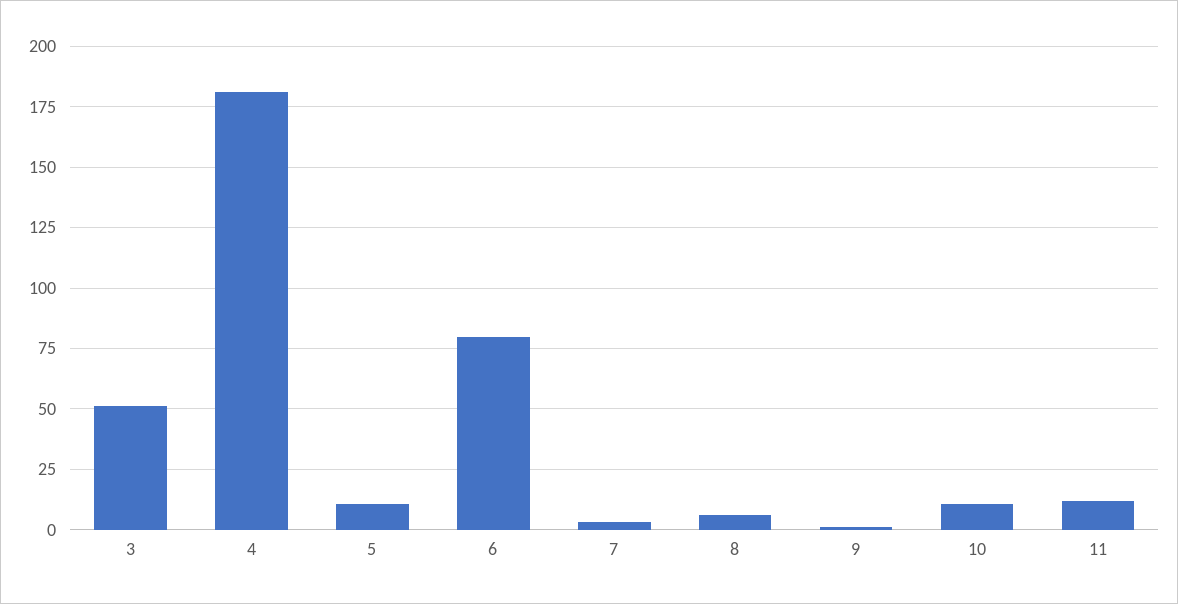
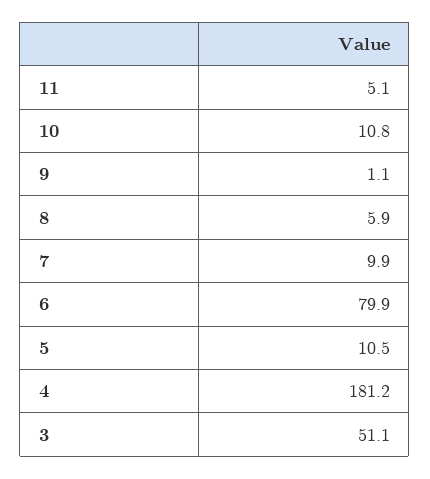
7: 2.5 -> 9.9
11: 12.5 -> 5.1

